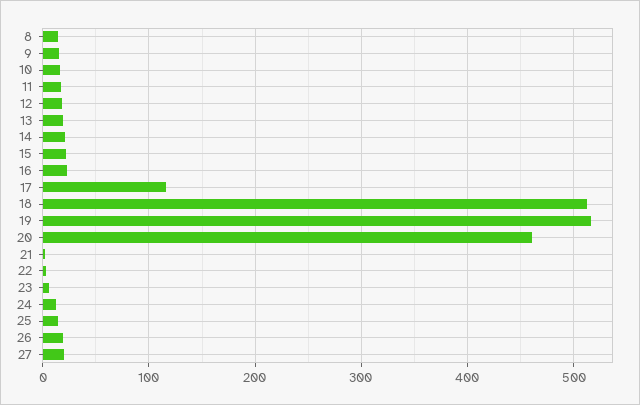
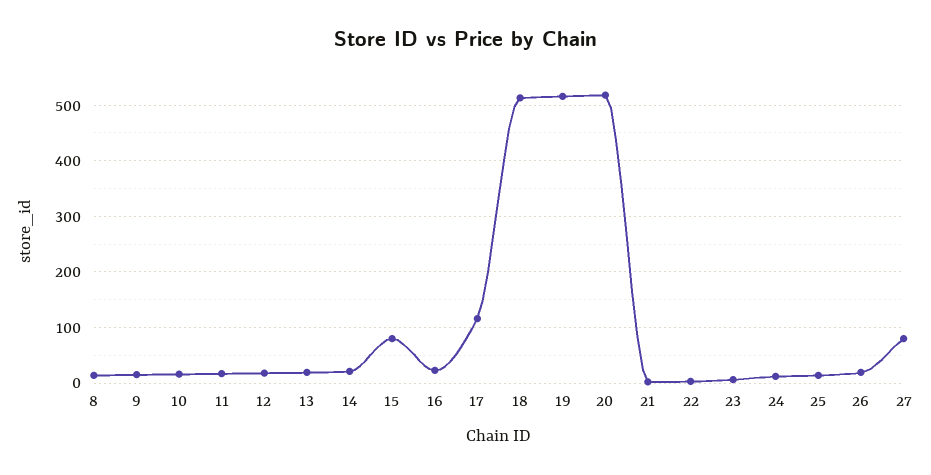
15: 20 -> 80
20: 460 -> 520
27: 20 -> 80

